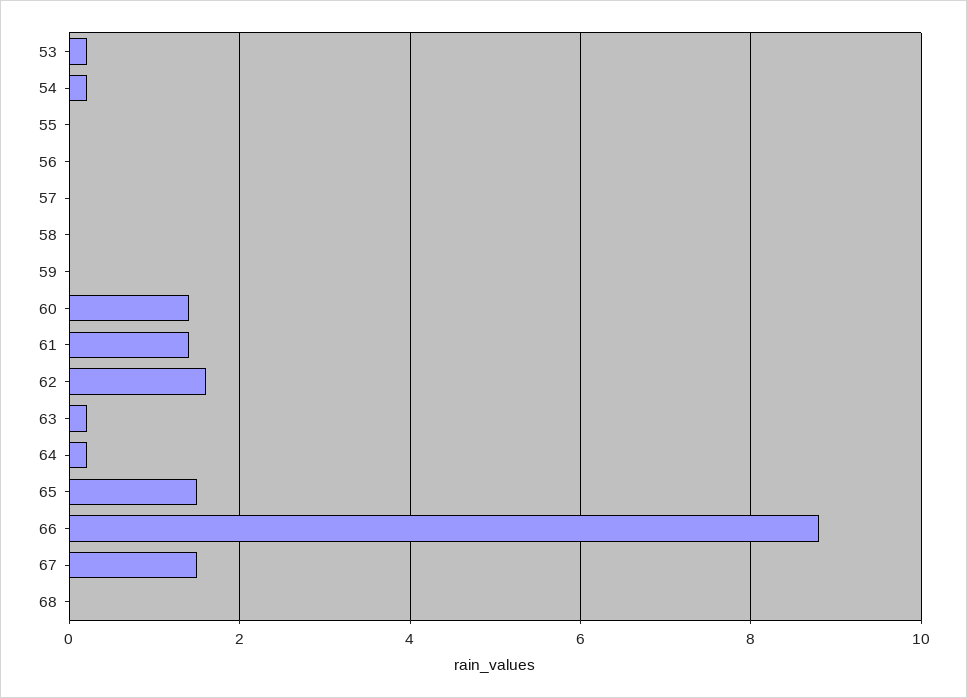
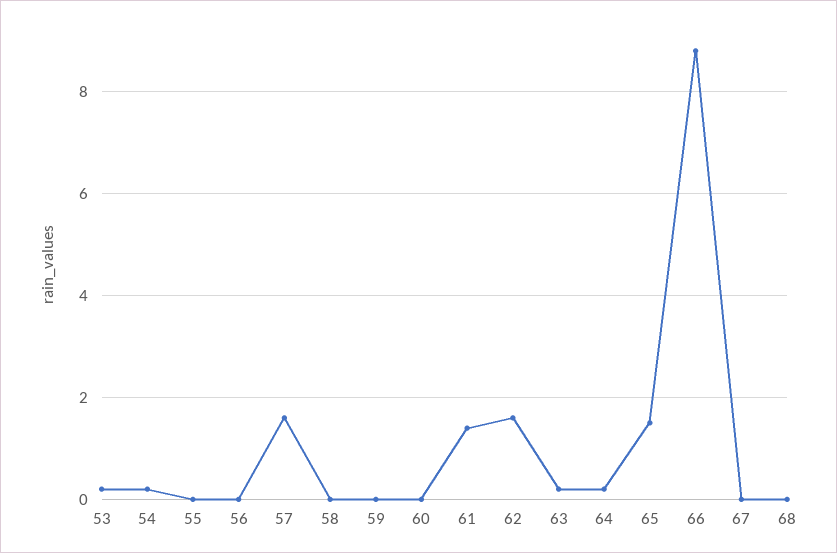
57: 0 -> 1.5
60: 1.5 -> 0
67: 1.5 -> 0

